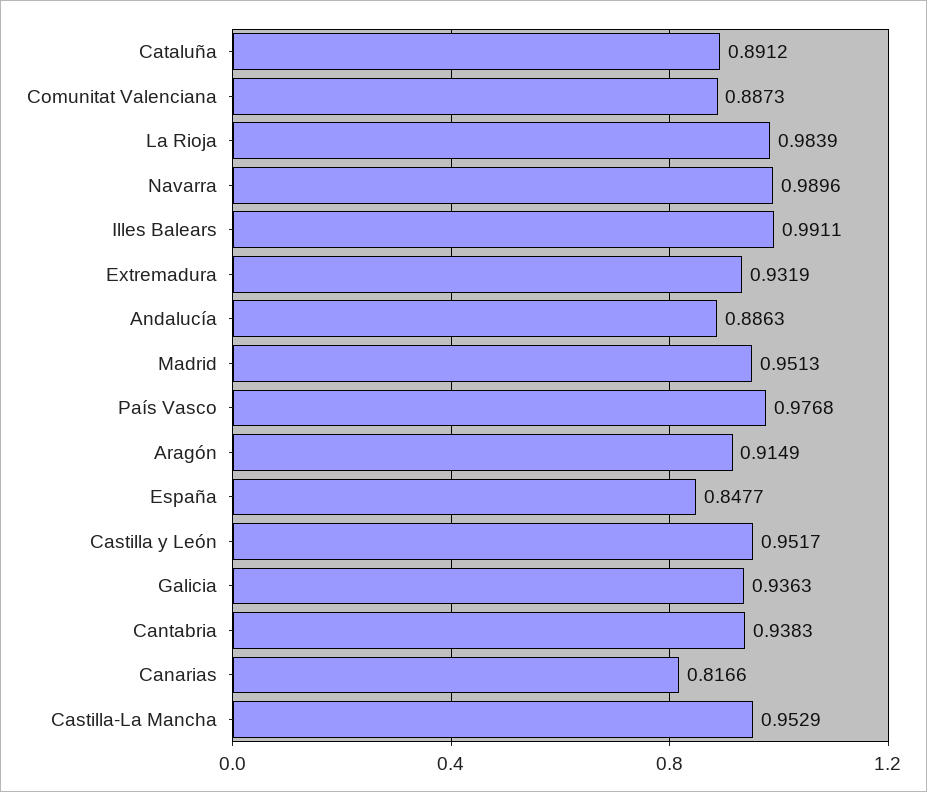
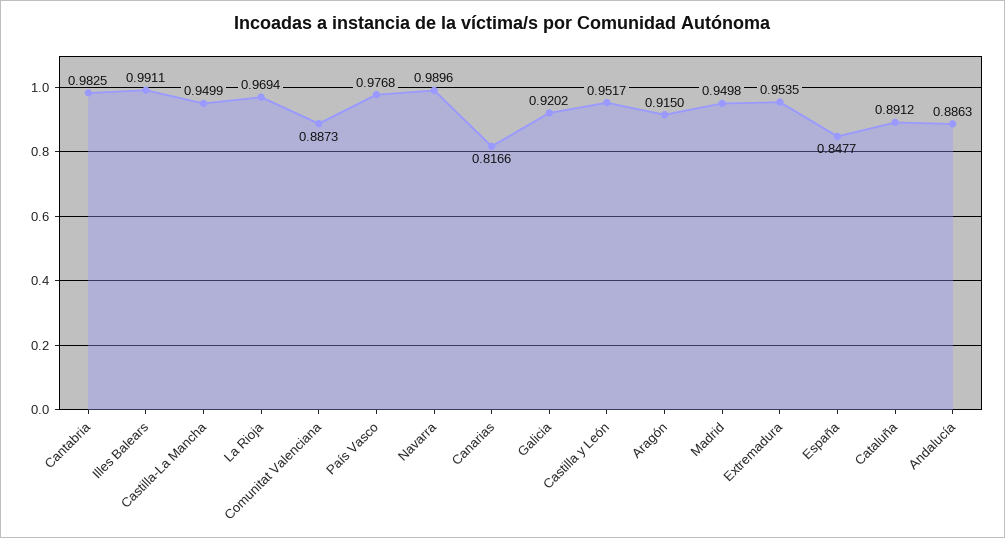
La Rioja: 0.9839 -> 0.9694
Extremadura: 0.9319 -> 0.9535
Madrid: 0.9513 -> 0.9498
Aragón: 0.9149 -> 0.915
Galicia: 0.9363 -> 0.9202
Cantabria: 0.9383 -> 0.9825
Castilla-La Mancha: 0.9529 -> 0.9499

